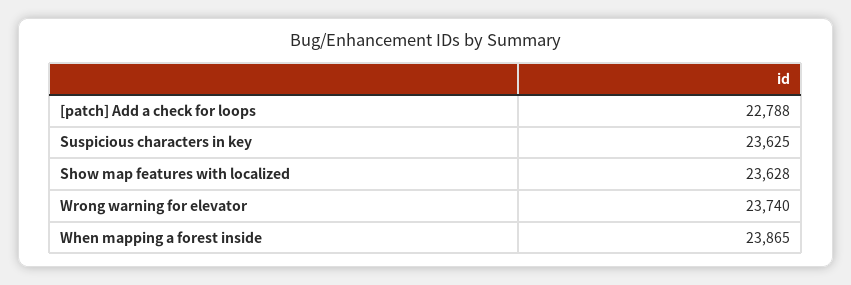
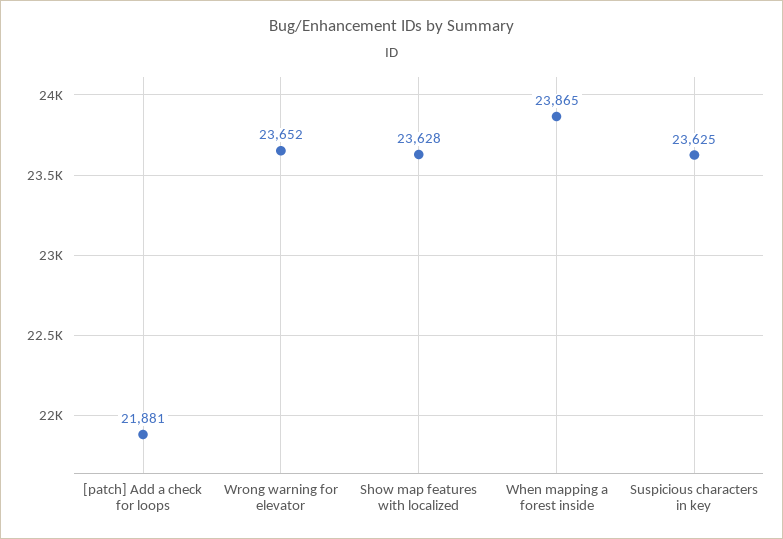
[patch] Add a check for loops: 22788 -> 21881
Wrong warning for elevator: 23740 -> 23652

